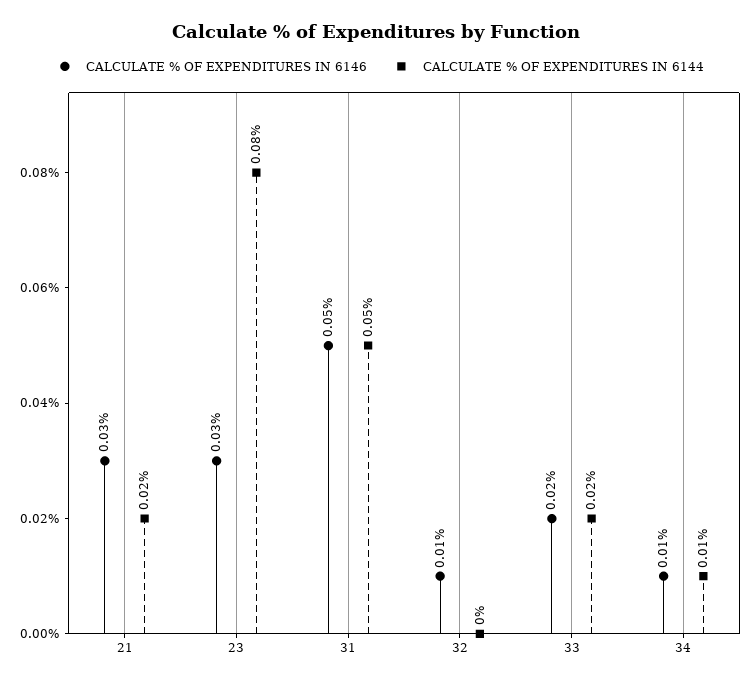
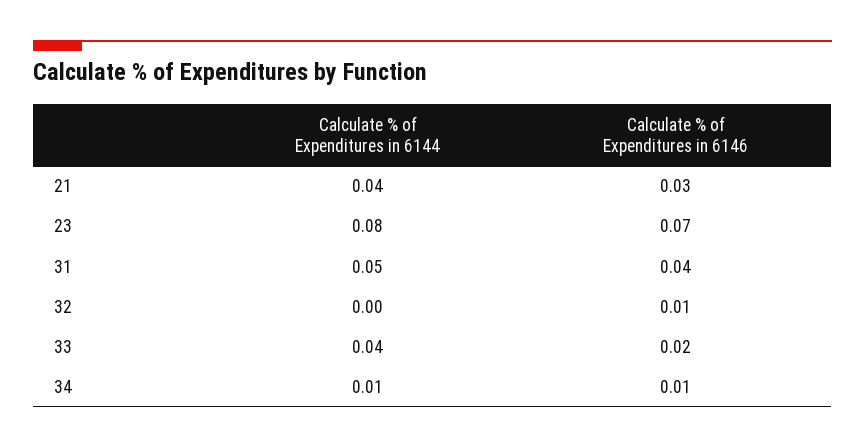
CALCULATE % OF EXPENDITURES IN 6144, 21: 0.02 -> 0.04
CALCULATE % OF EXPENDITURES IN 6146, 23: 0.03 -> 0.07
CALCULATE % OF EXPENDITURES IN 6146, 31: 0.05 -> 0.04
CALCULATE % OF EXPENDITURES IN 6144, 33: 0.02 -> 0.04

